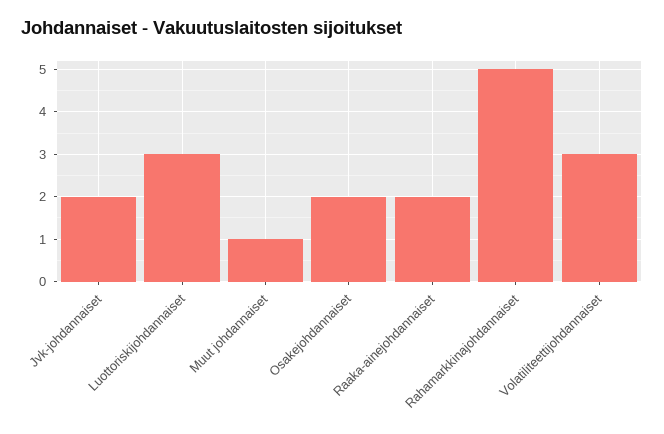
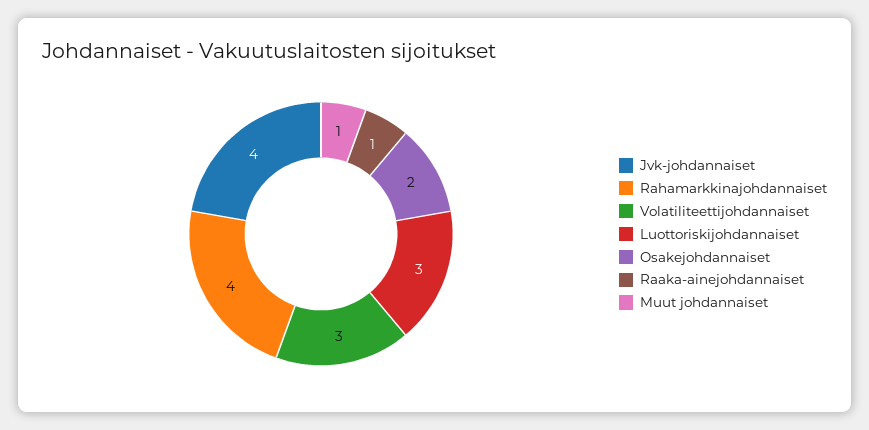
Jvk-johdannaiset: 2 -> 4
Raaka-ainejohdannaiset: 2 -> 1
Rahamarkkinajohdannaiset: 5 -> 4

